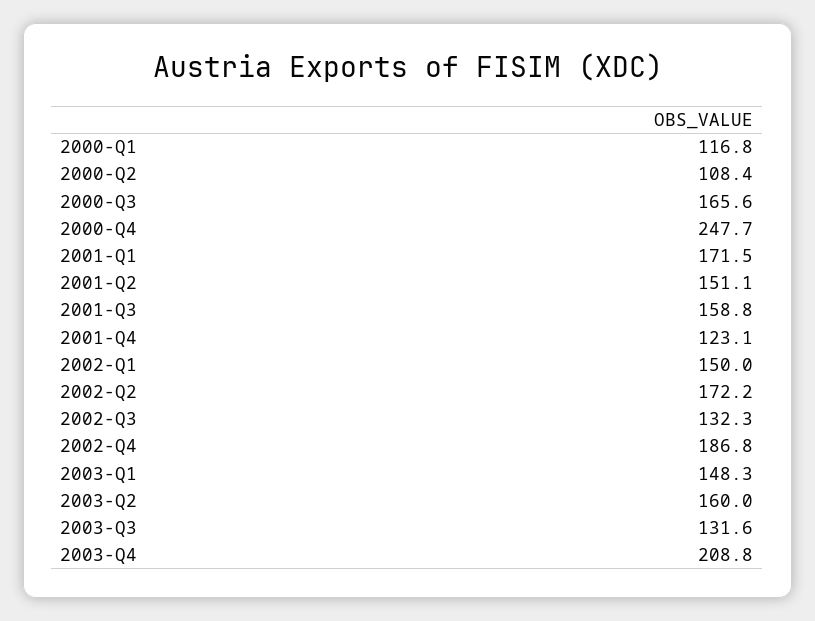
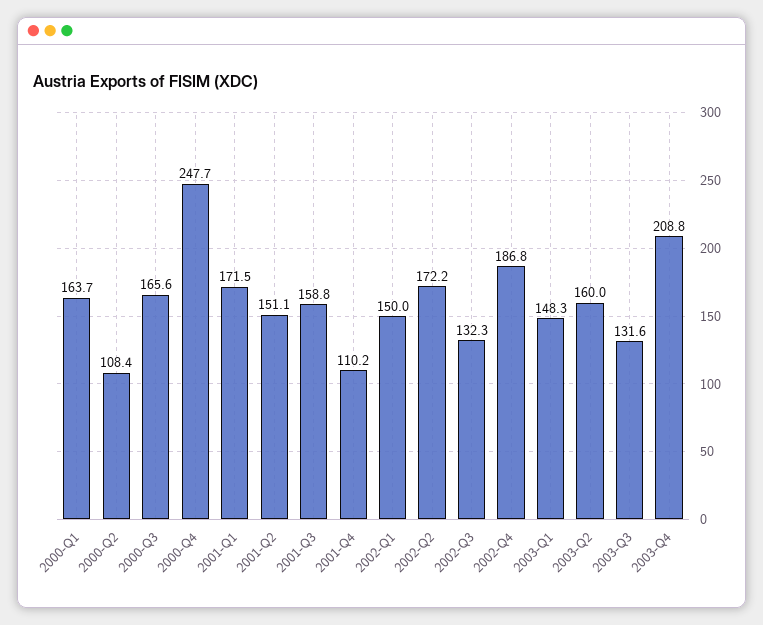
2000-Q1: 116.8 -> 163.7
2001-Q4: 123.1 -> 110.2

